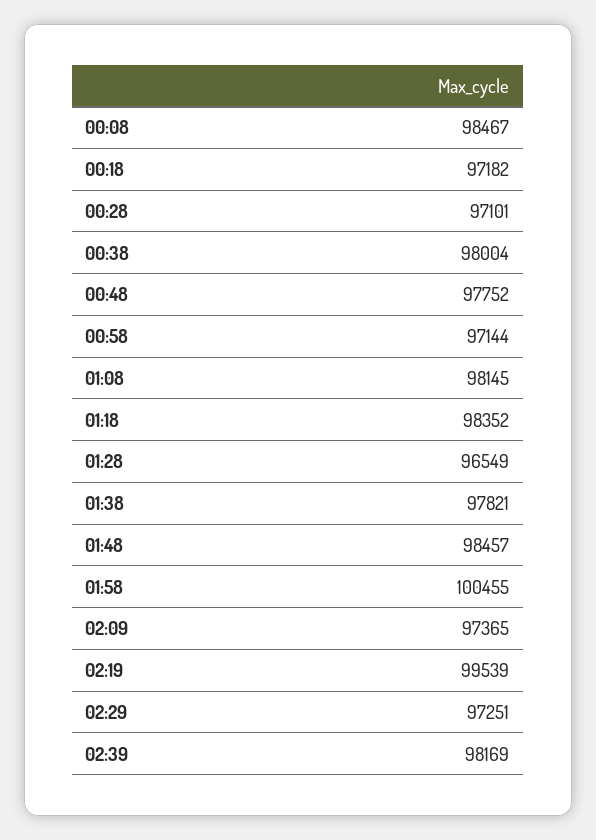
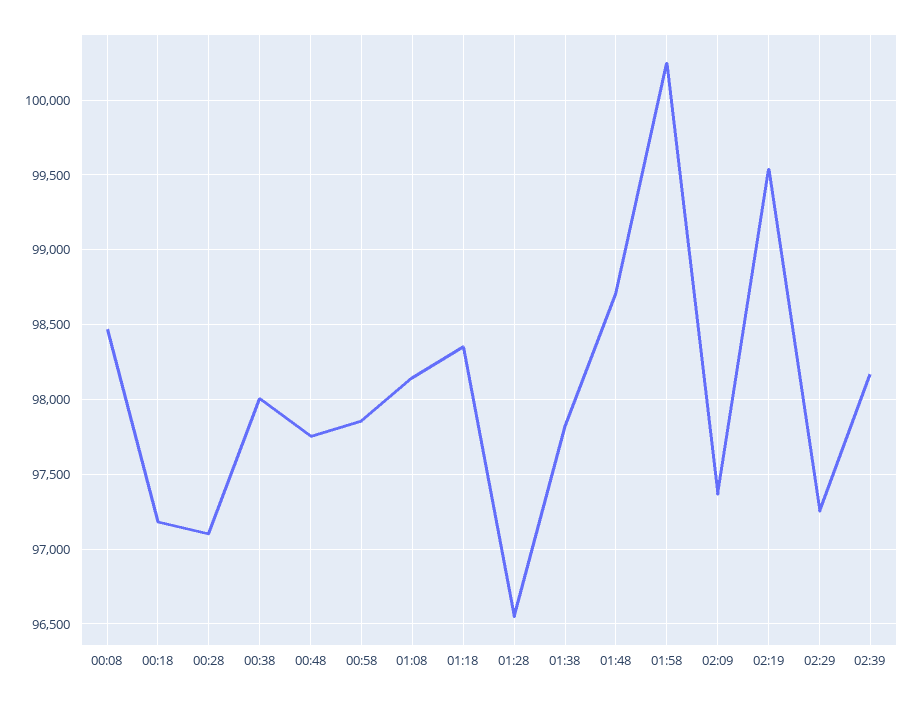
00:58: 97144 -> 97850
01:48: 98457 -> 98700
01:58: 100455 -> 100250

